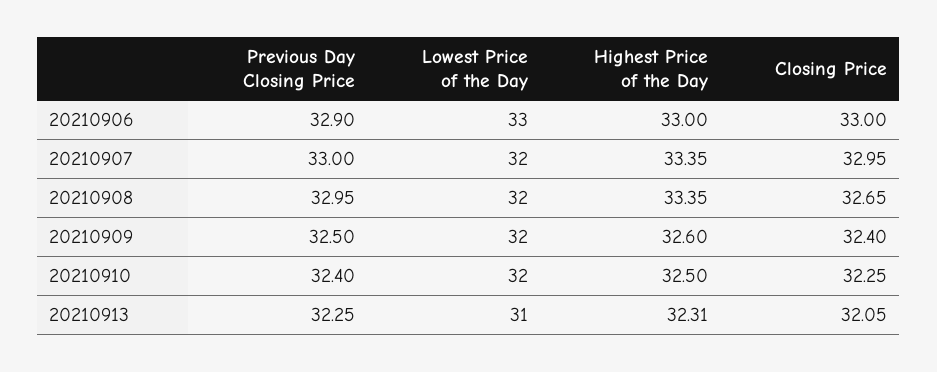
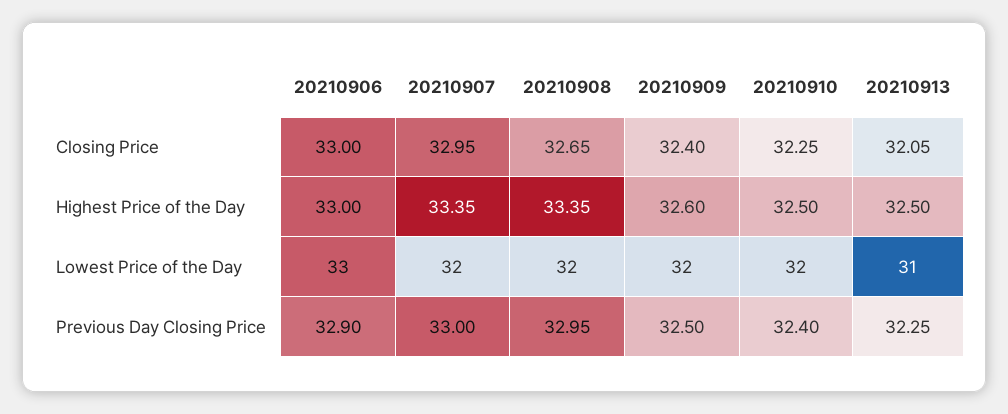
Highest Price of the Day, 20210913: 32.31 -> 32.5

